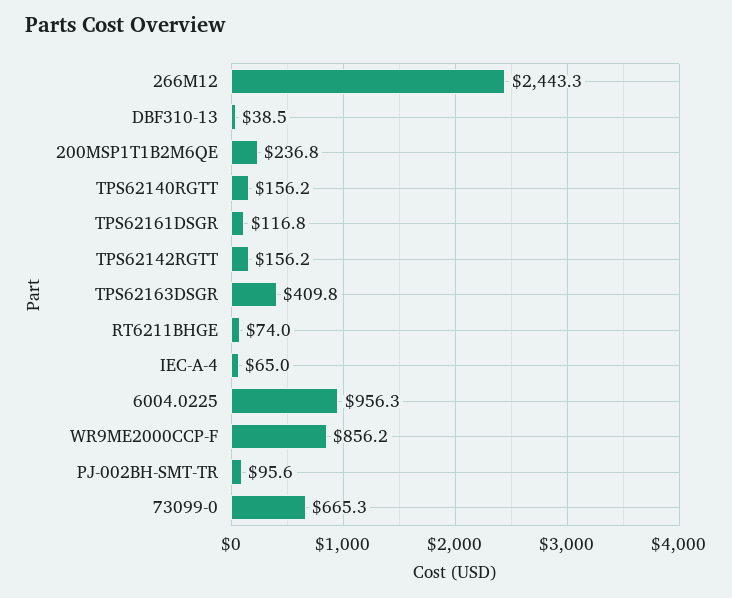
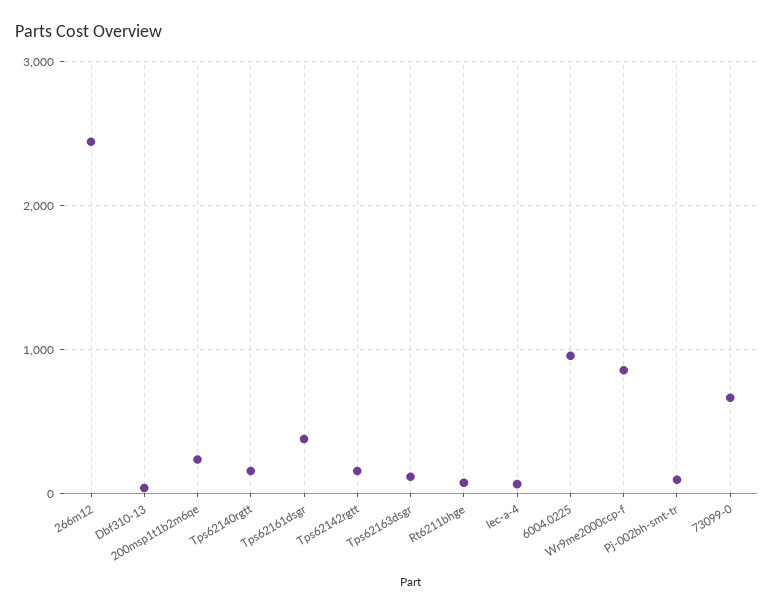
TPS62161DSGR: 116.8 -> 400
TPS62163DSGR: 409.8 -> 100

